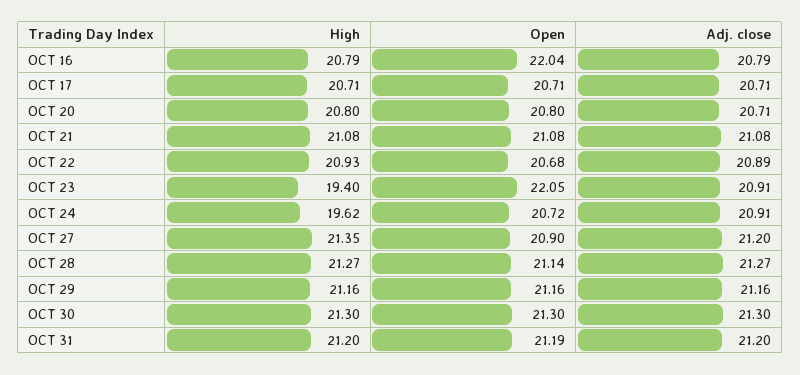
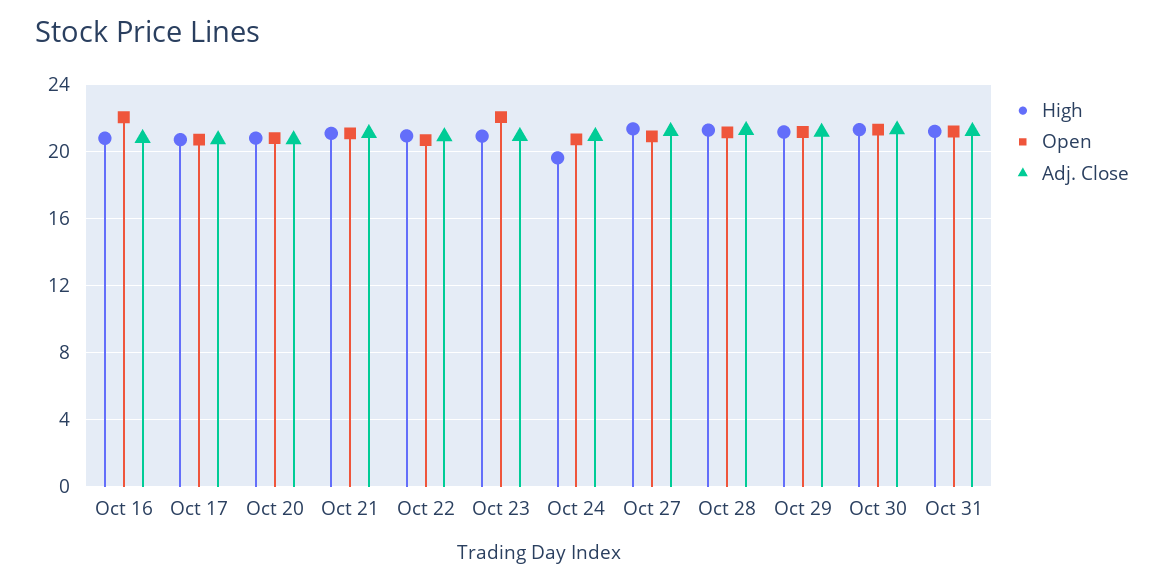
High, OCT 23: 19.4 -> 21

